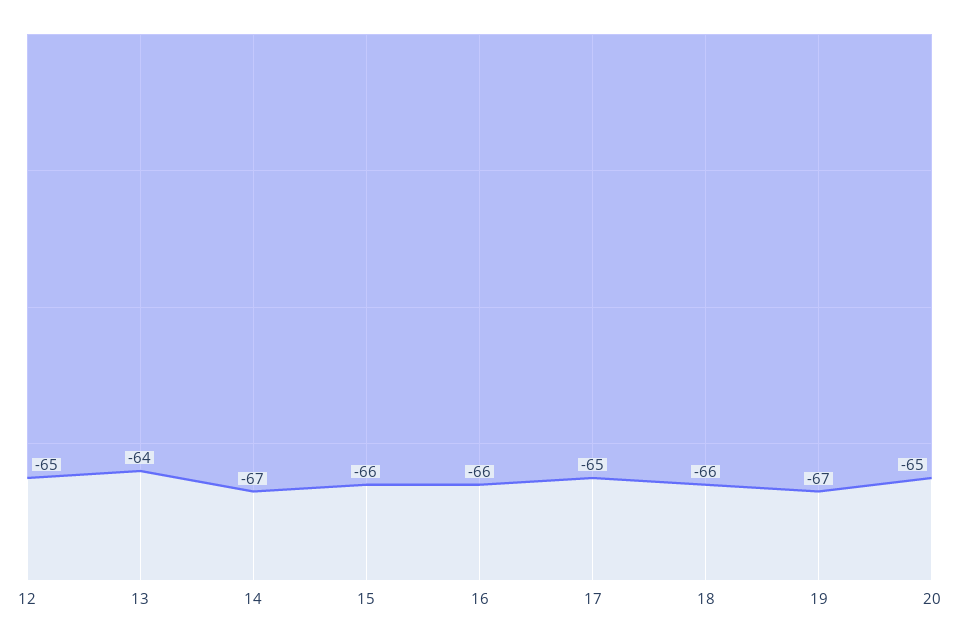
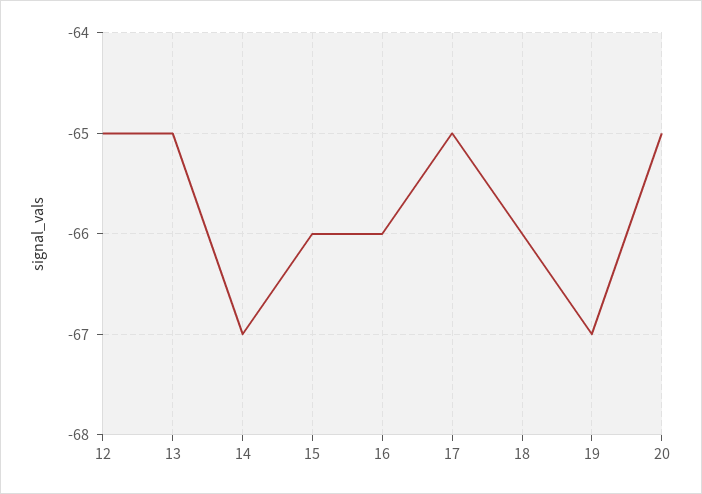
13: -64 -> -65

